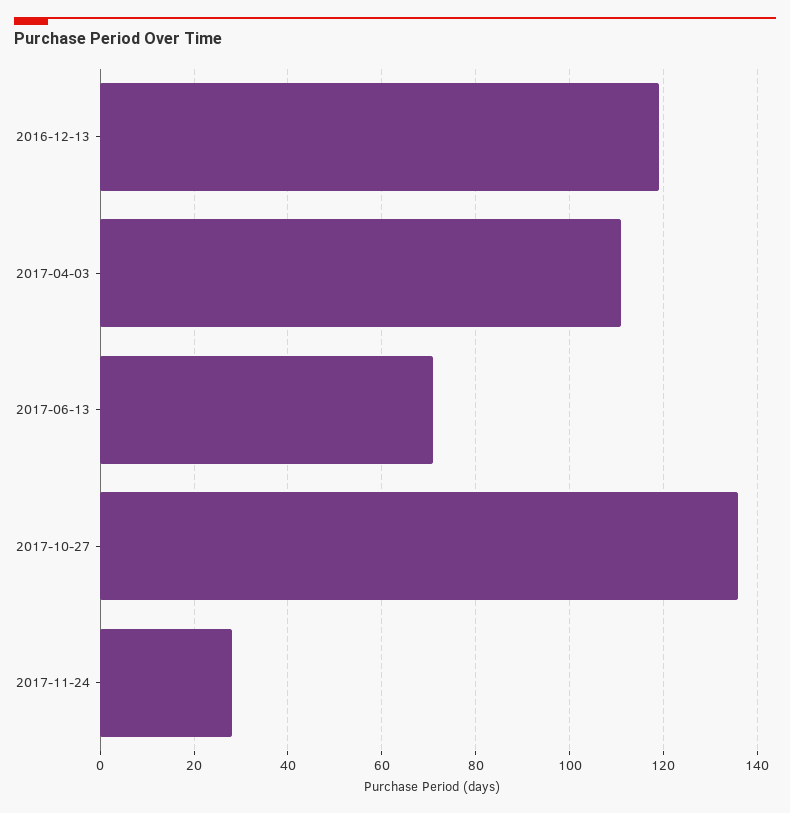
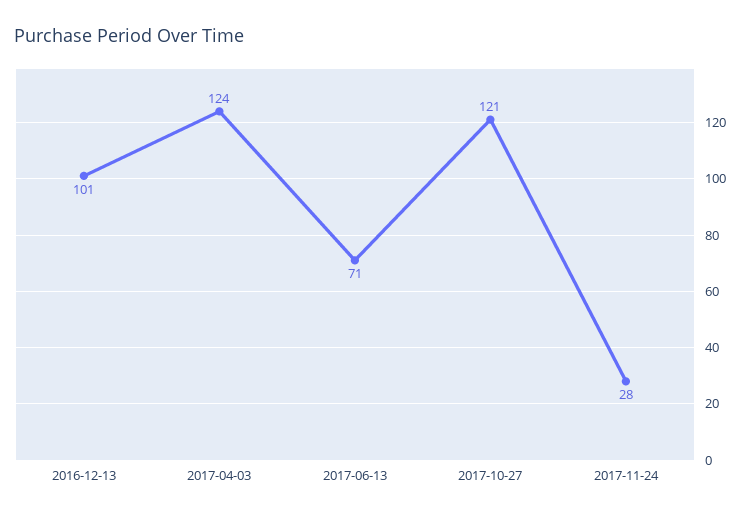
2016-12-13: 120 -> 101
2017-04-03: 110 -> 124
2017-10-27: 135 -> 121

